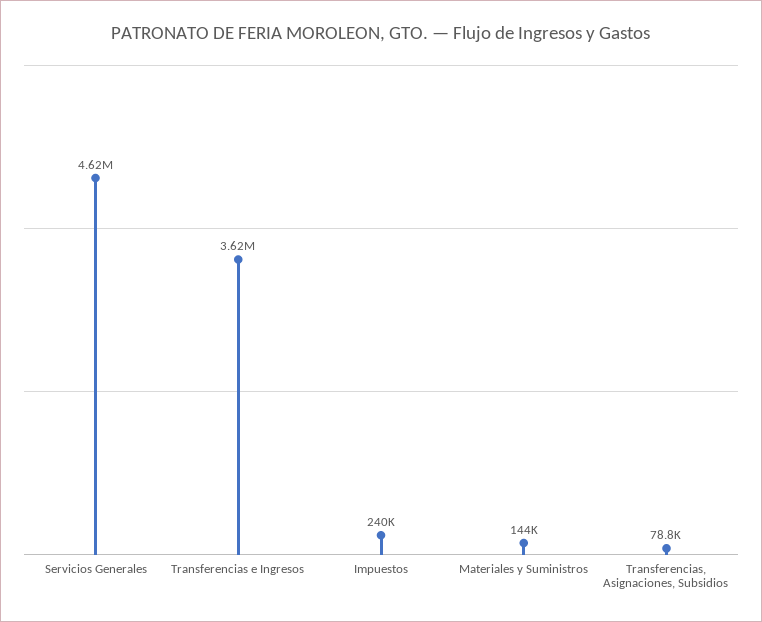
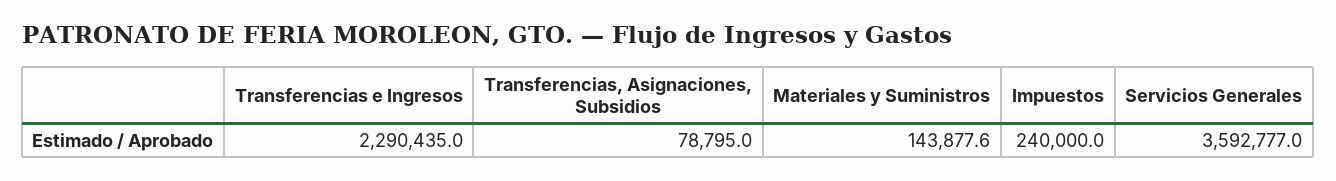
Servicios Generales: 4620000 -> 3592777
Transferencias e Ingresos: 3620000 -> 2290435

